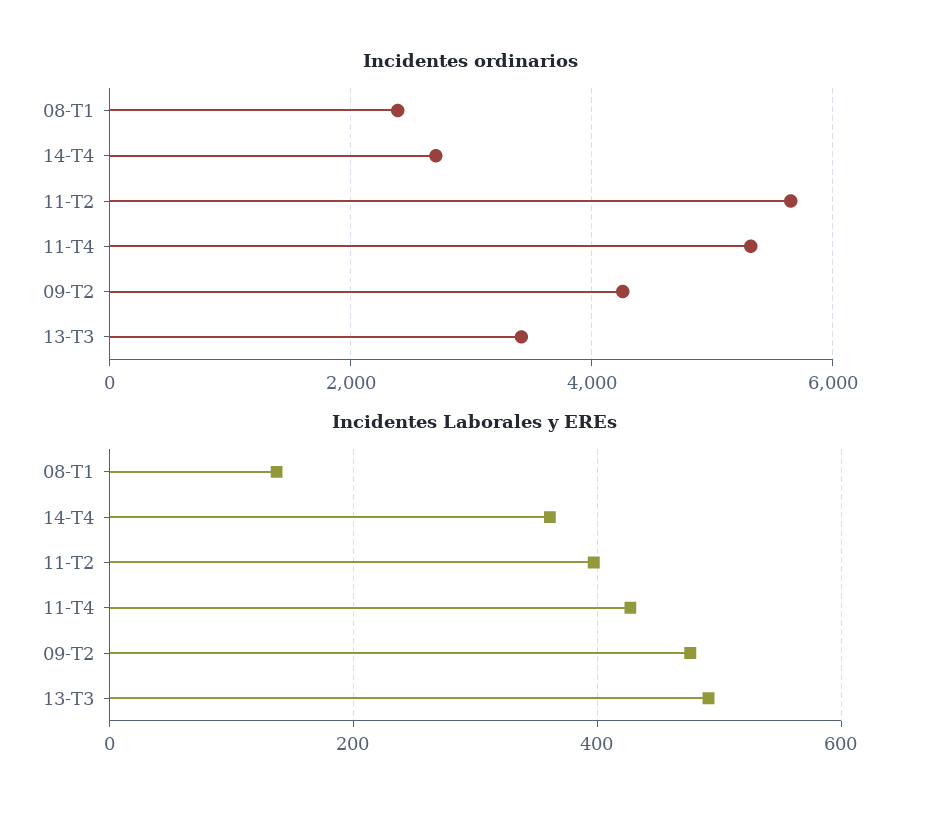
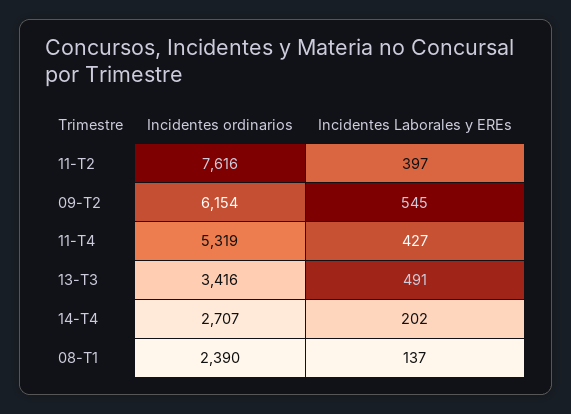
Incidentes ordinarios, 11-T2: 5600 -> 7616
Incidentes ordinarios, 09-T2: 4200 -> 6154
Incidentes Laborales y EREs, 14-T4: 360 -> 202
Incidentes Laborales y EREs, 09-T2: 480 -> 545

